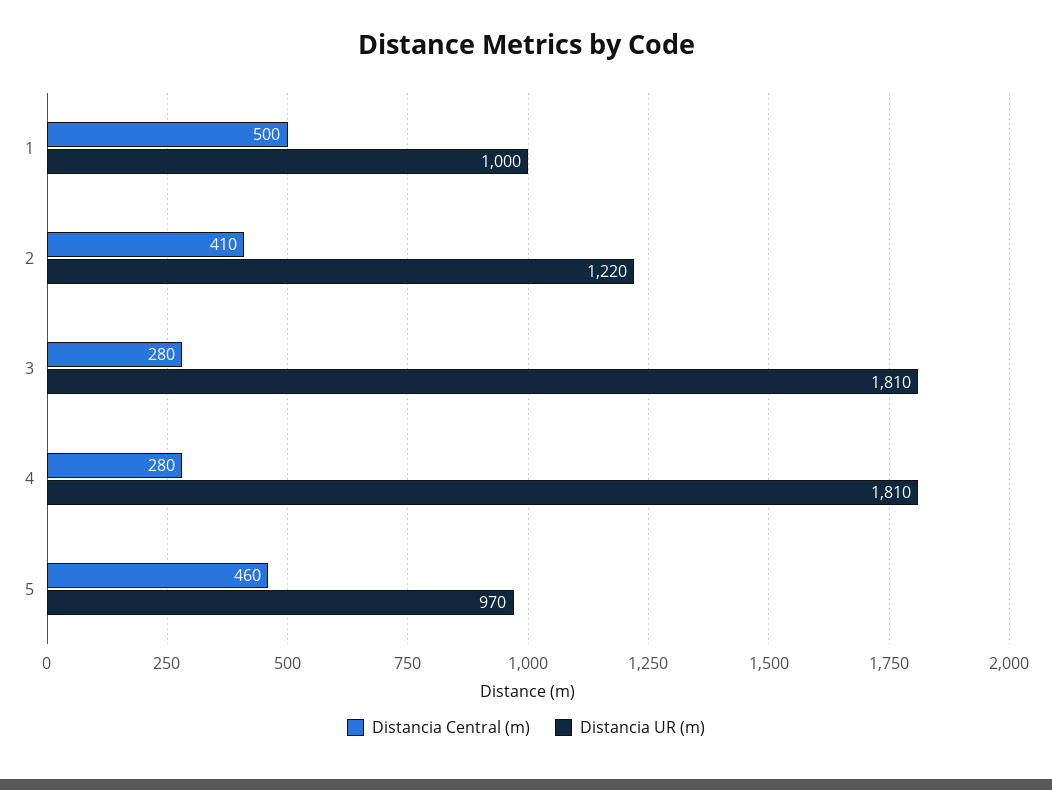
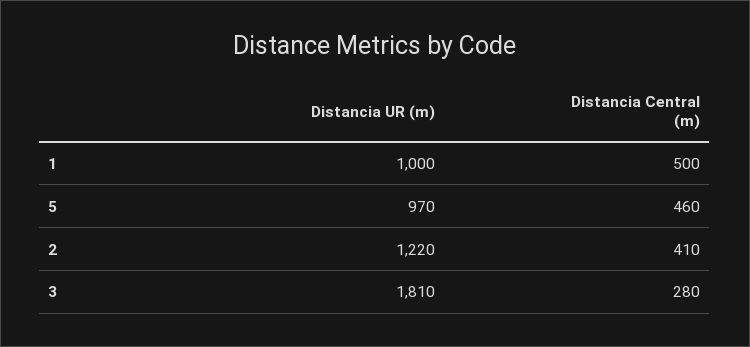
Distancia Central (m), 4: 280 -> none
Distancia UR (m), 4: 1810 -> none

